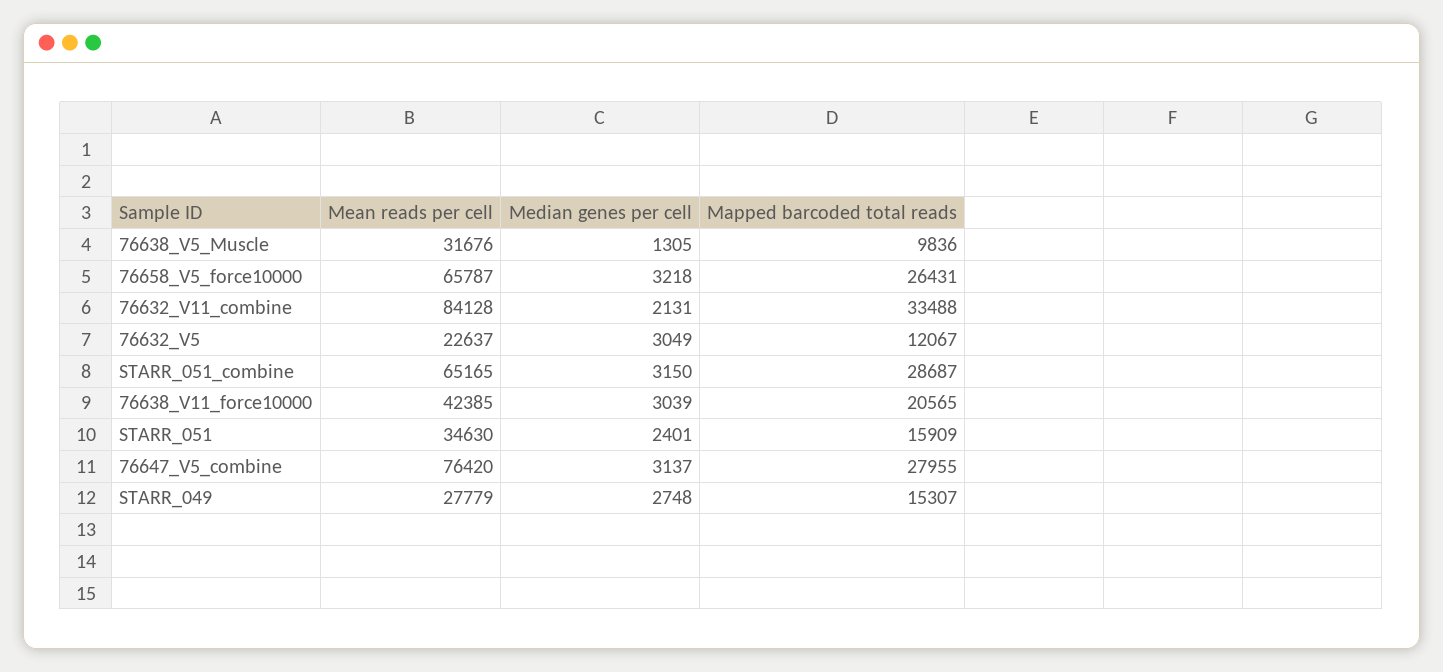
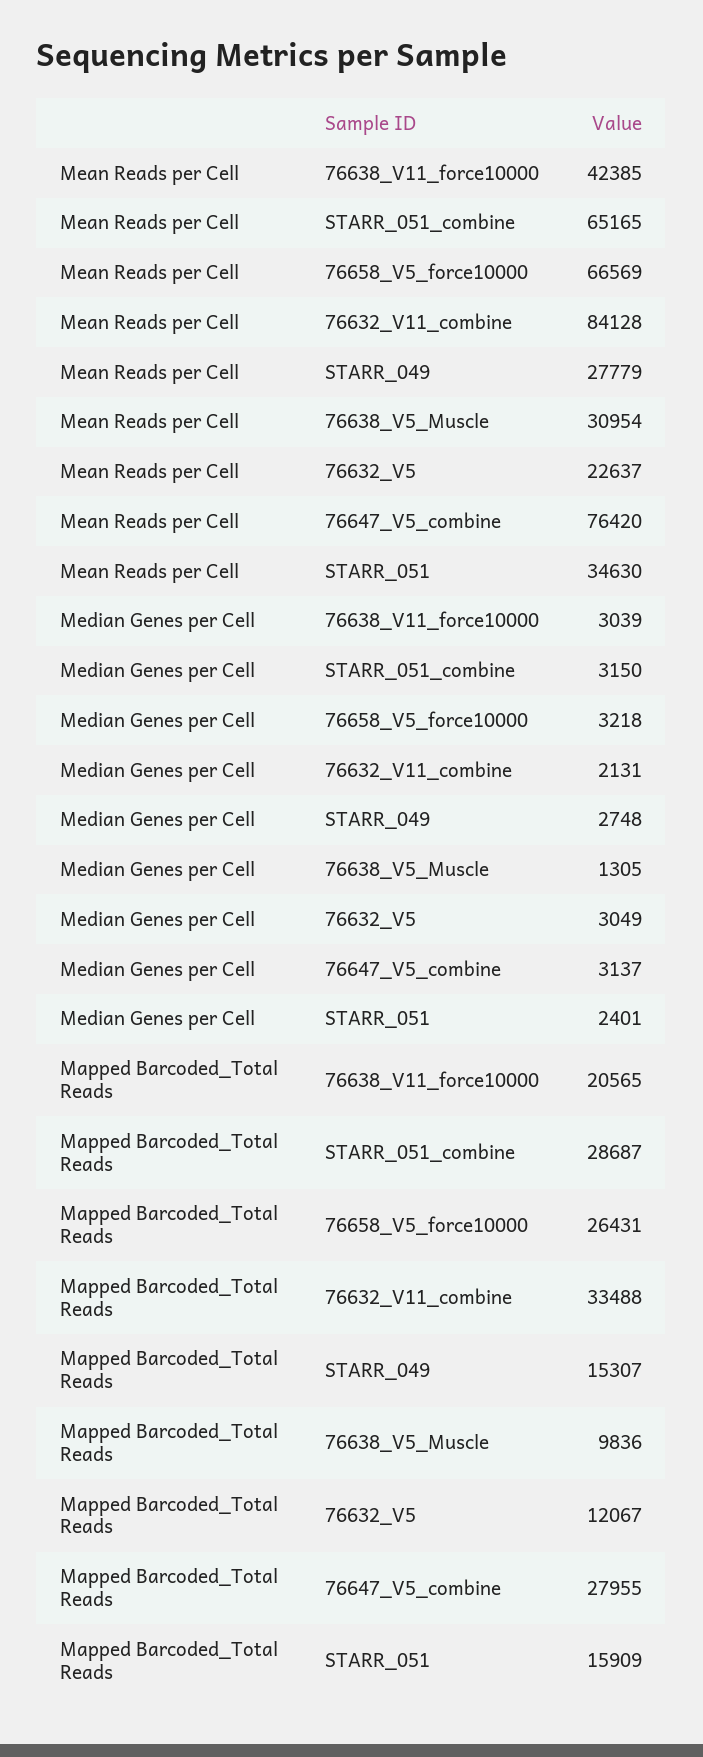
Mean reads per cell, 76638_V5_Muscle: 31676 -> 30954
Mean reads per cell, 76658_V5_force10000: 65787 -> 66569

